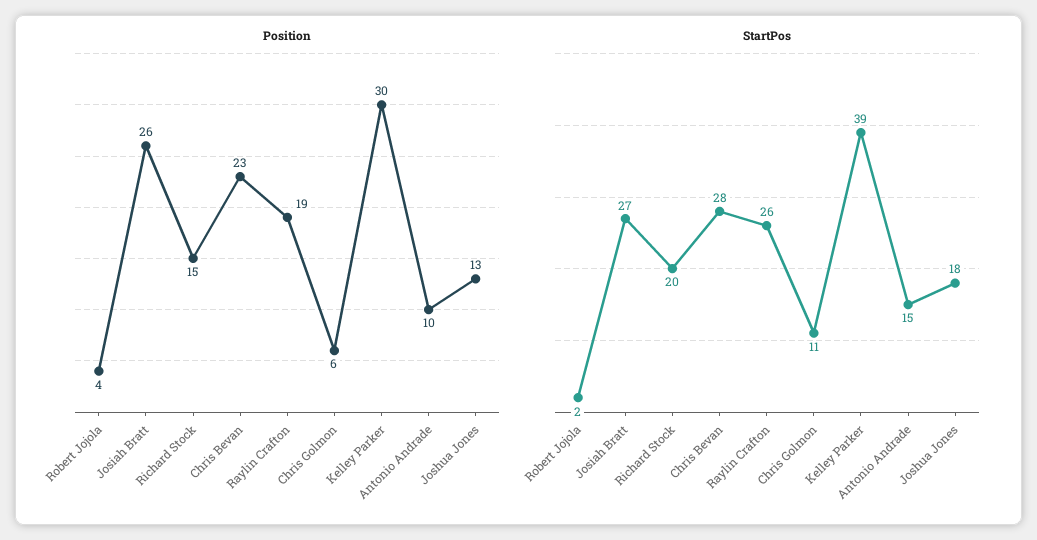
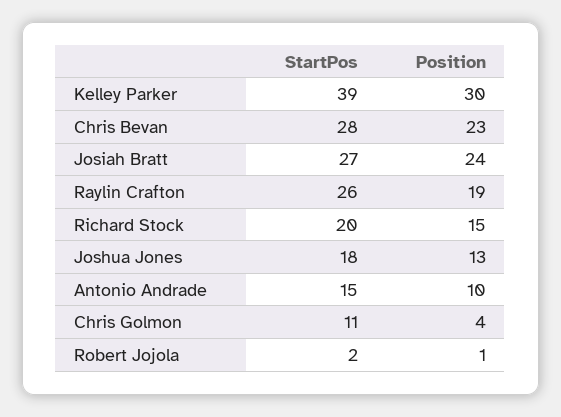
Position, Robert Jojola: 4 -> 1
Position, Josiah Bratt: 26 -> 24
Position, Chris Golmon: 6 -> 4

